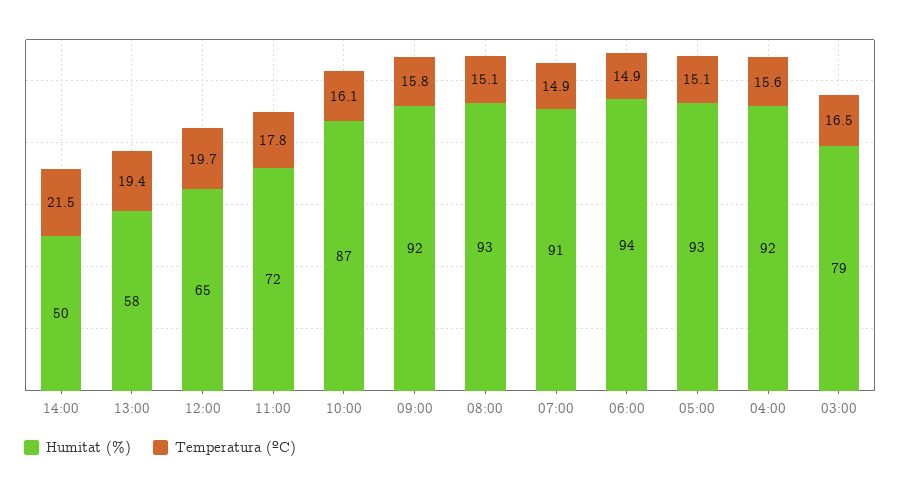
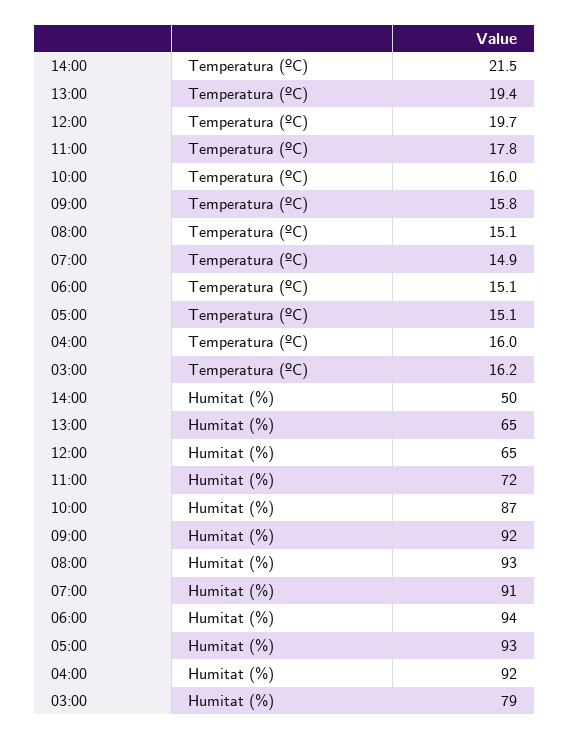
Humitat (%), 13:00: 58 -> 65
Temperatura (ºC), 10:00: 16.1 -> 16
Temperatura (ºC), 06:00: 14.9 -> 15.1
Temperatura (ºC), 04:00: 15.6 -> 16
Temperatura (ºC), 03:00: 16.5 -> 16.2

